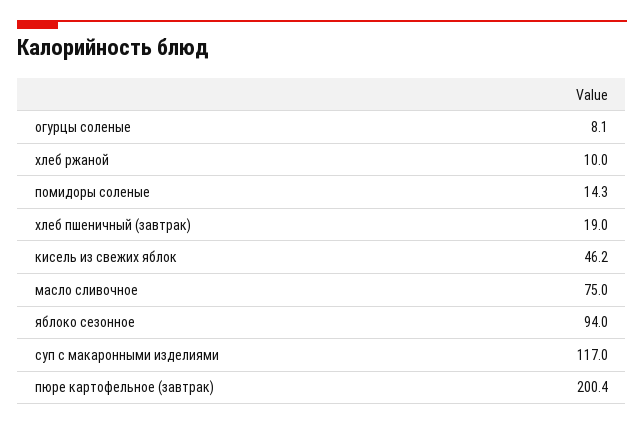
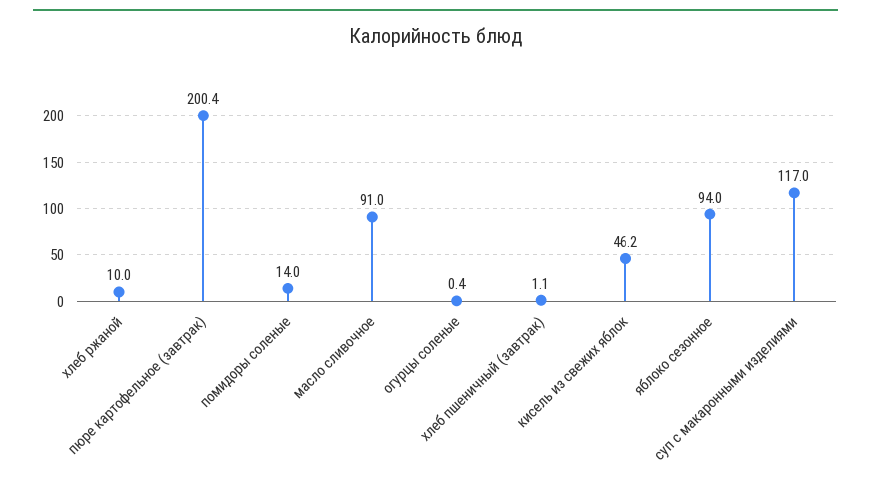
огурцы соленые: 8.1 -> 0.4
помидоры соленые: 14.3 -> 14
хлеб пшеничный (завтрак): 19 -> 1.1
масло сливочное: 75 -> 91

